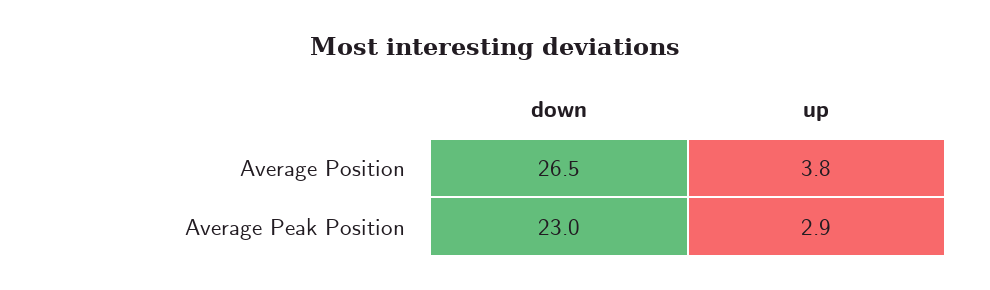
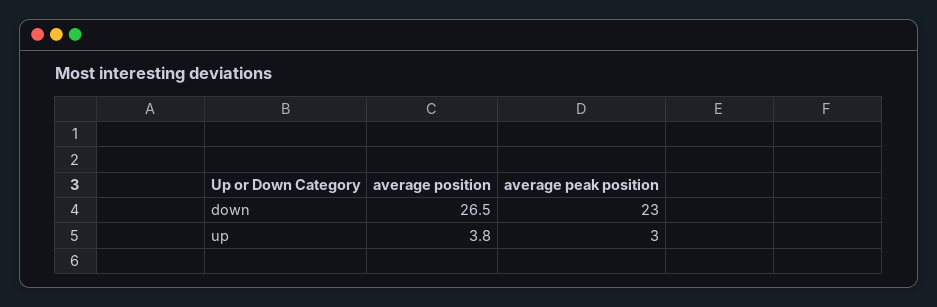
up, Average Peak Position: 2.9 -> 3

